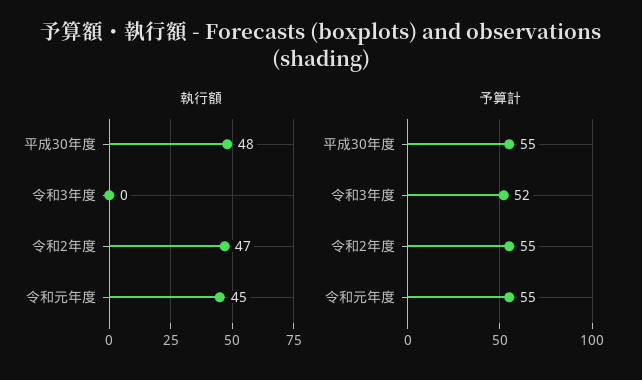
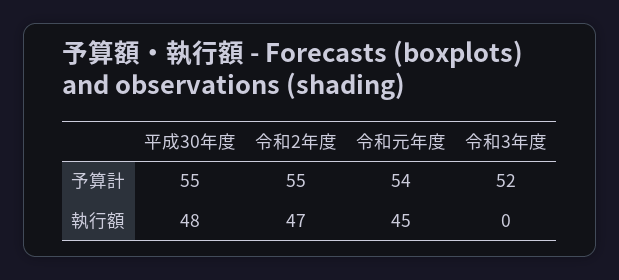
予算計, 令和元年度: 55 -> 54

